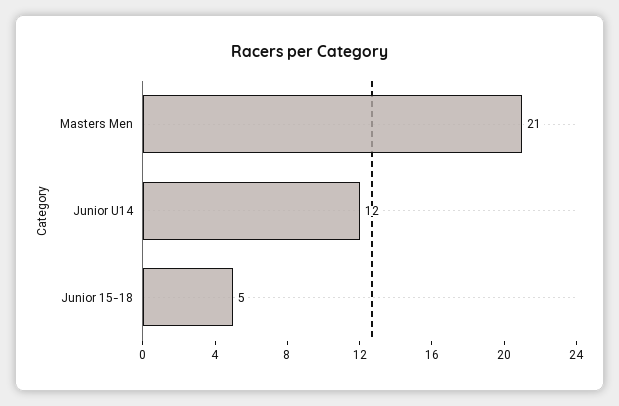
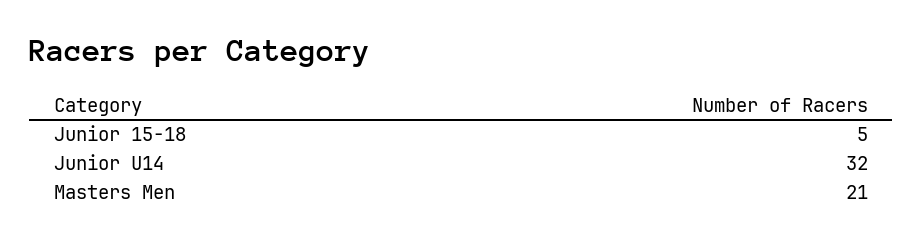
Junior U14: 12 -> 32

